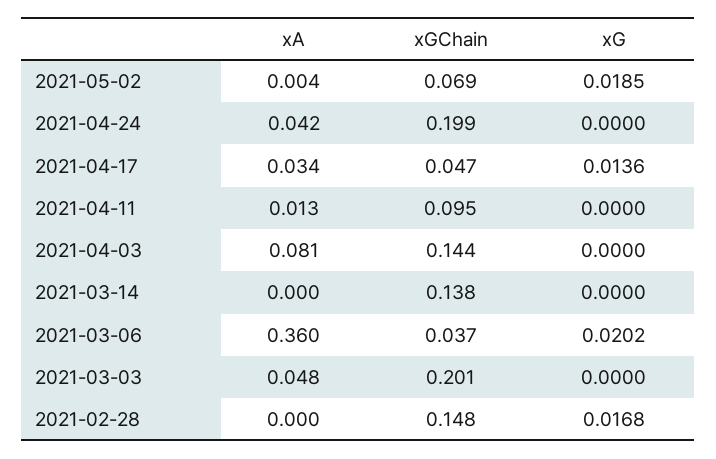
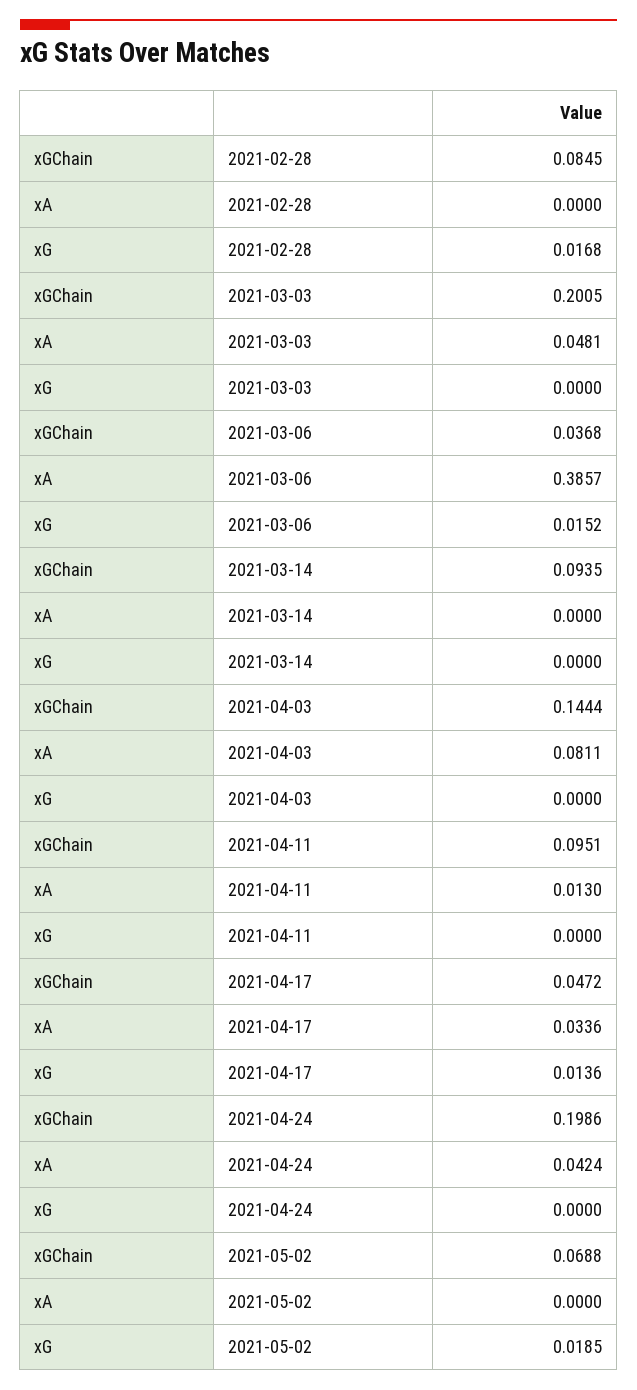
xA, 2021-05-02: 0.004 -> 0
xGChain, 2021-03-14: 0.138 -> 0.0935
xA, 2021-03-06: 0.36 -> 0.3857
xG, 2021-03-06: 0.0202 -> 0.0152
xGChain, 2021-02-28: 0.148 -> 0.0845

